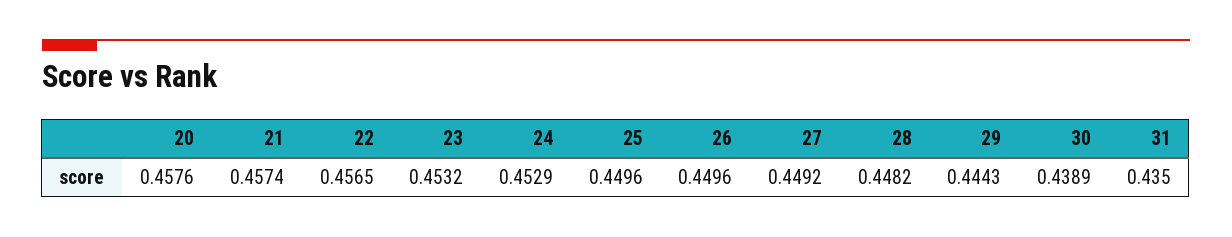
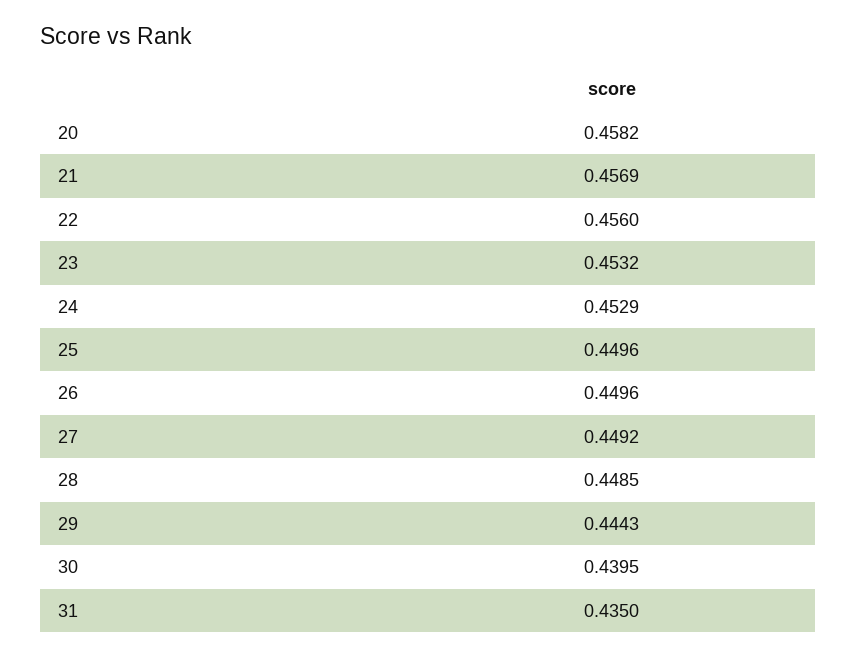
20: 0.4576 -> 0.4582
21: 0.4574 -> 0.4569
22: 0.4565 -> 0.456
28: 0.4482 -> 0.4485
30: 0.4389 -> 0.4395

